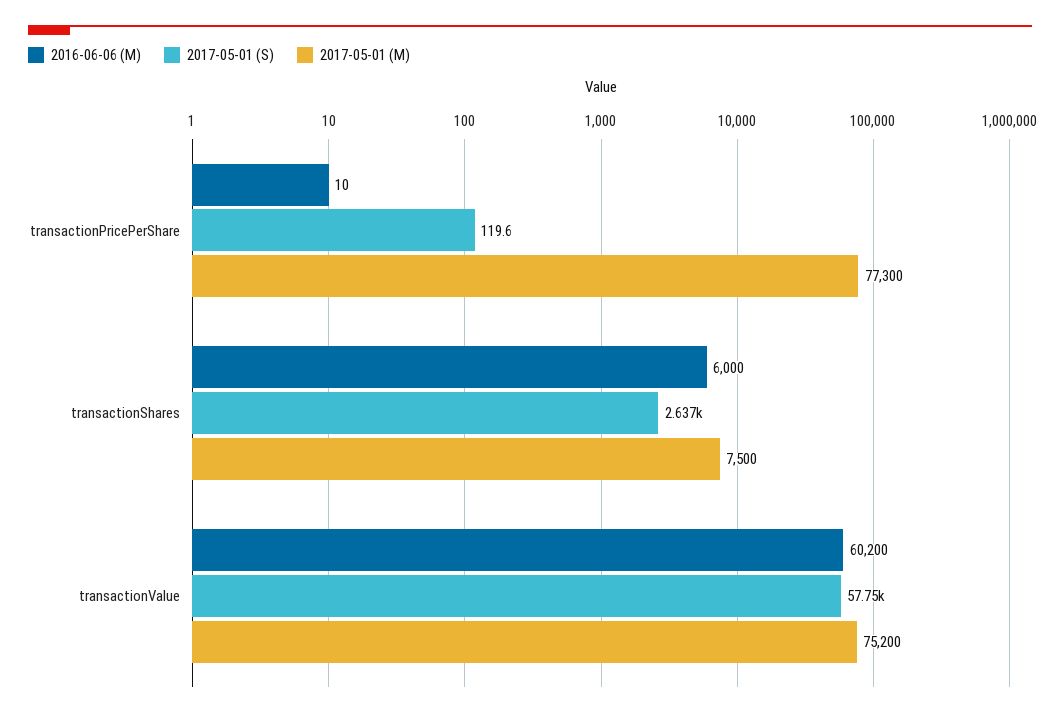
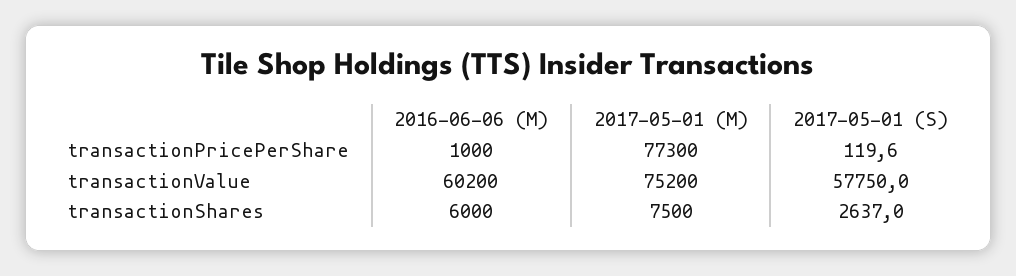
2016-06-06 (M), transactionPricePerShare: 10 -> 1000

